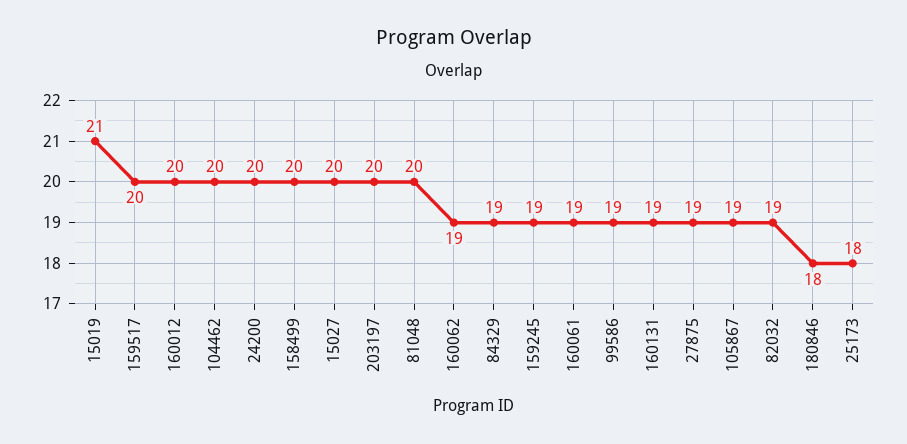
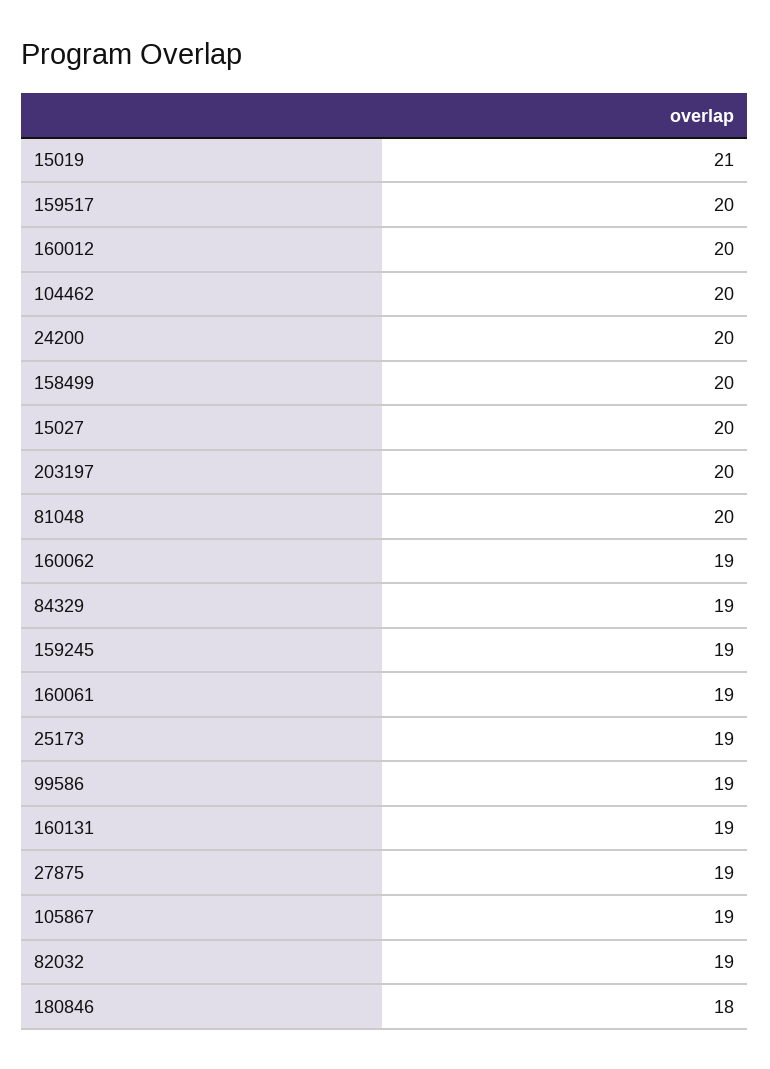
25173: 18 -> 19

